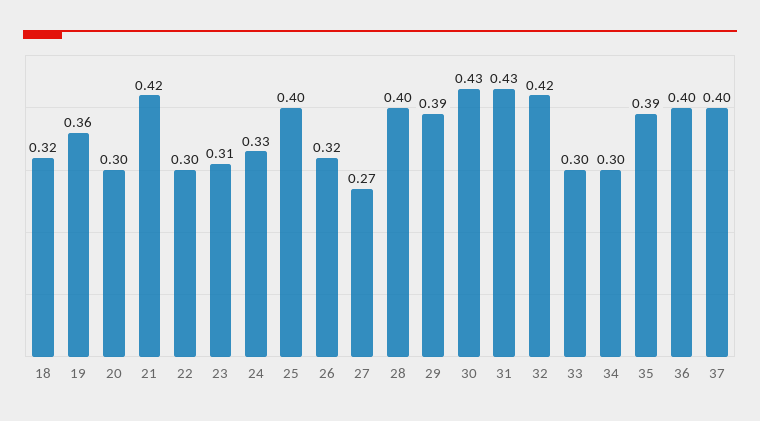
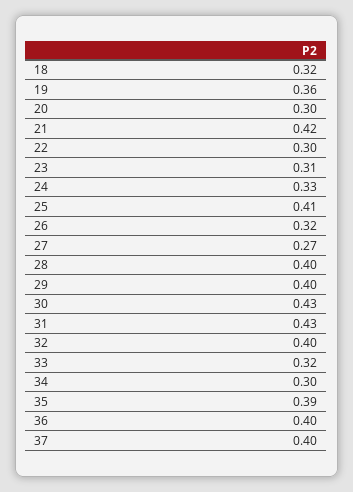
25: 0.4 -> 0.41
29: 0.39 -> 0.4
32: 0.42 -> 0.4
33: 0.3 -> 0.32

